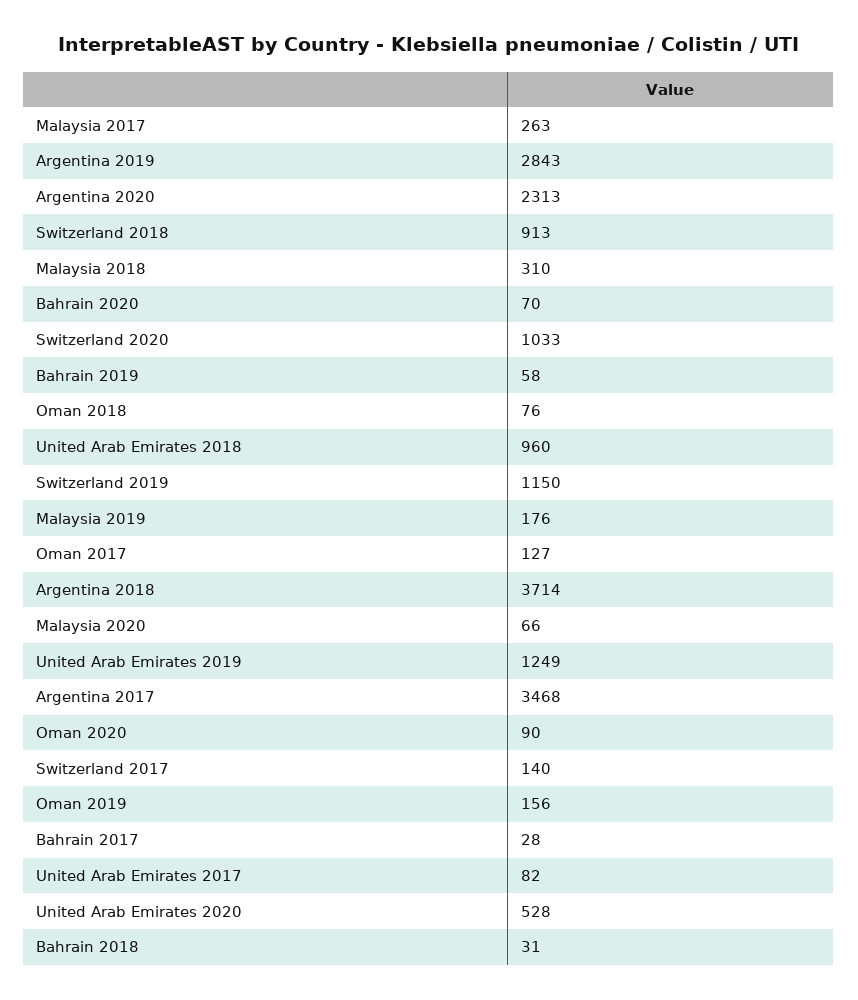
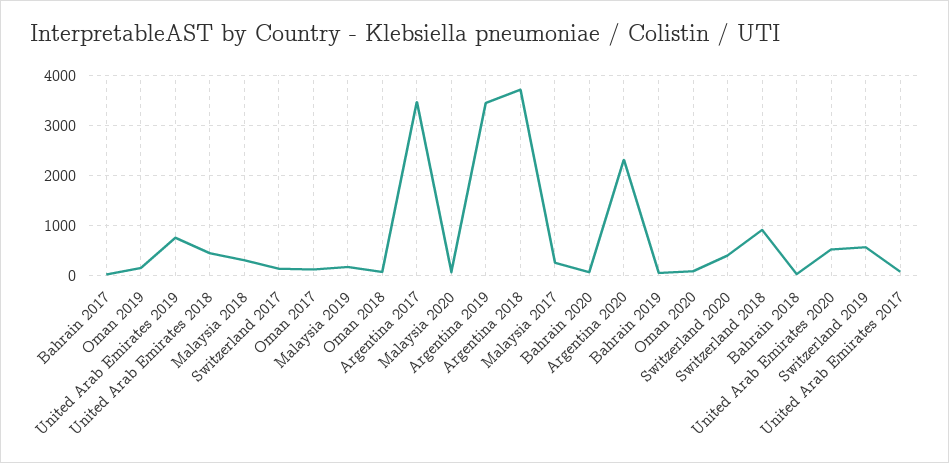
Argentina 2019: 2843 -> 3400
Switzerland 2020: 1033 -> 400
United Arab Emirates 2018: 960 -> 400
Switzerland 2019: 1150 -> 600
United Arab Emirates 2019: 1249 -> 800

